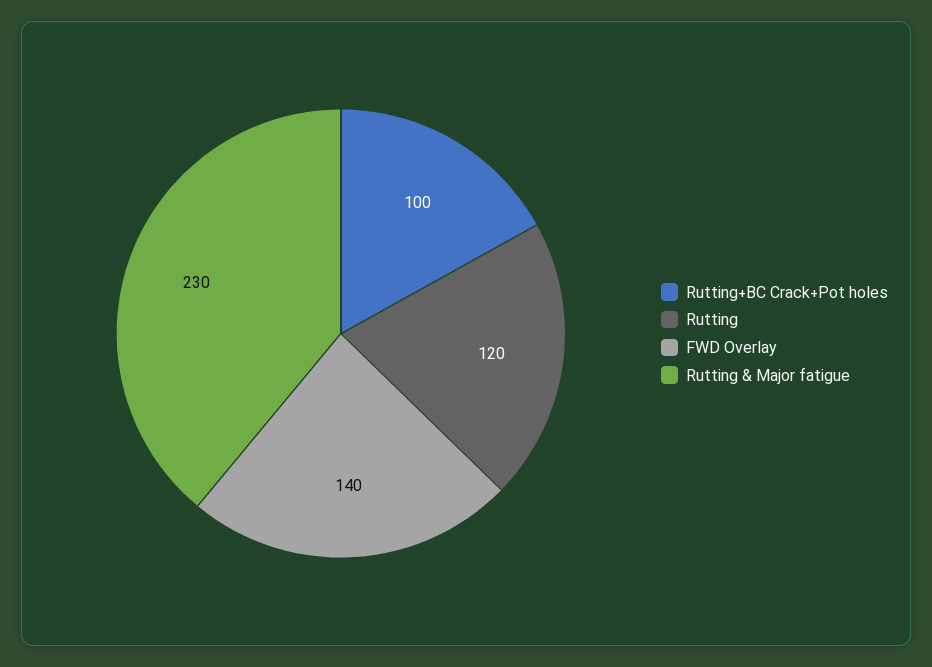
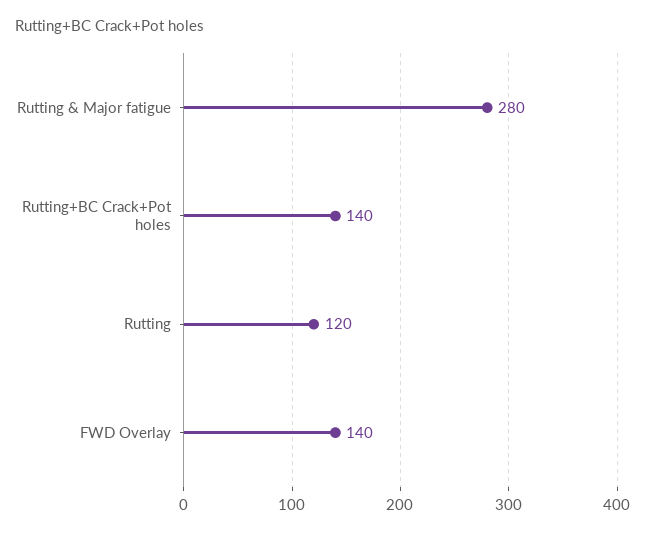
Rutting+BC Crack+Pot holes: 100 -> 140
Rutting & Major fatigue: 230 -> 280

